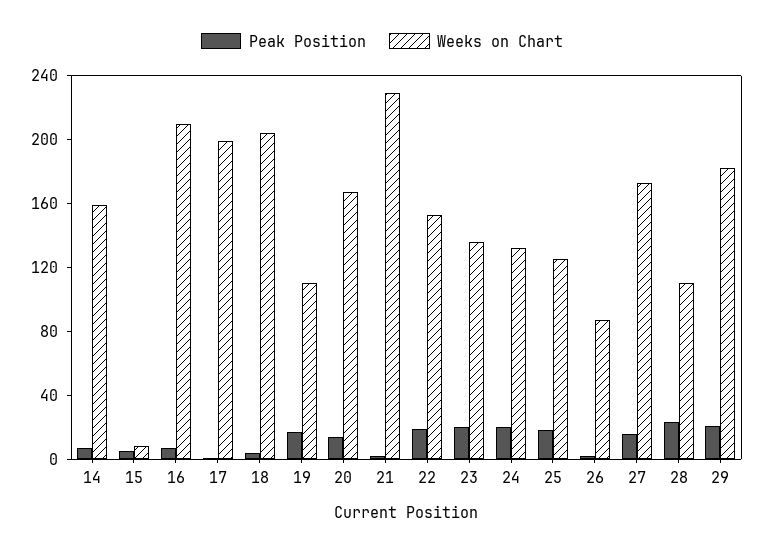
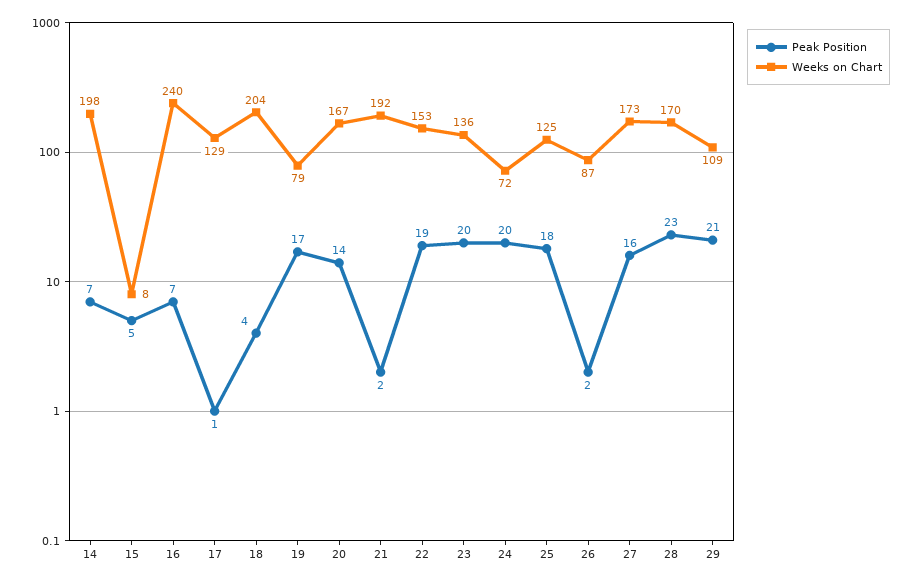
Weeks on Chart, 14: 160 -> 198
Weeks on Chart, 16: 210 -> 240
Weeks on Chart, 17: 200 -> 129
Weeks on Chart, 19: 110 -> 79
Weeks on Chart, 21: 230 -> 192
Weeks on Chart, 24: 130 -> 72
Weeks on Chart, 28: 110 -> 170
Weeks on Chart, 29: 180 -> 109

